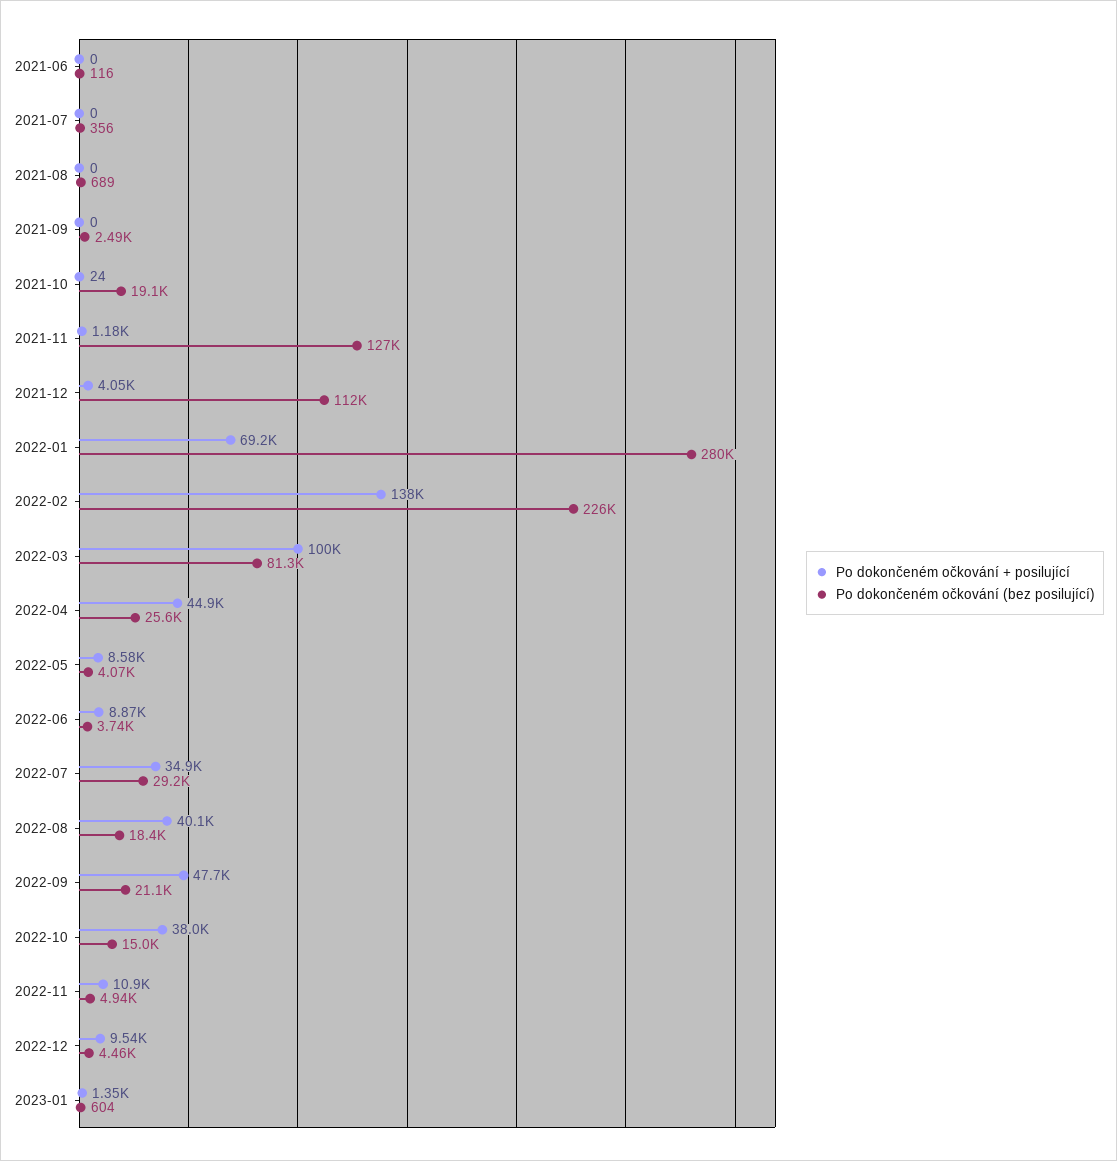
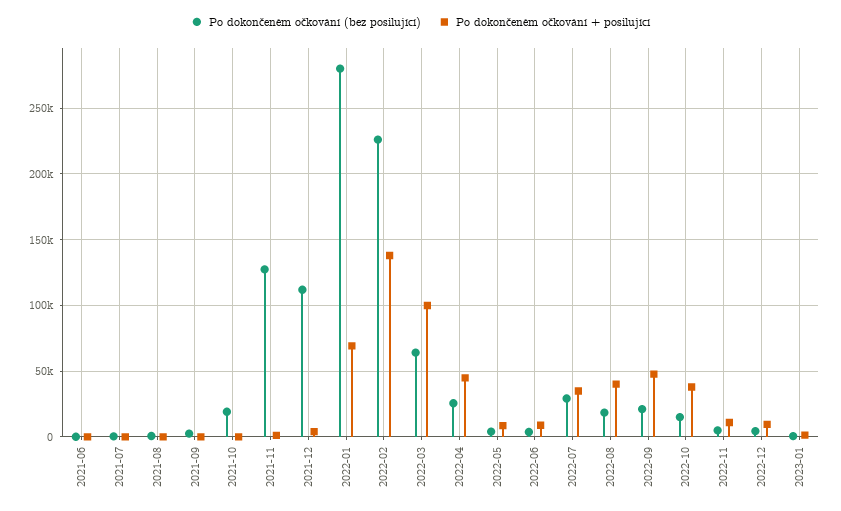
Po dokončeném očkování (bez posilující), 2022-03: 81300 -> 65000

